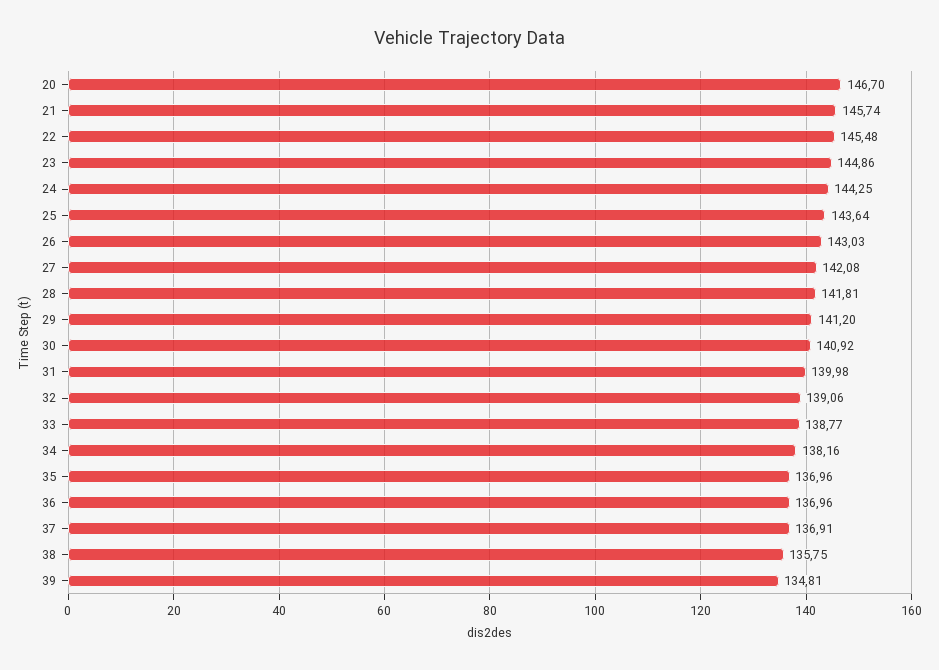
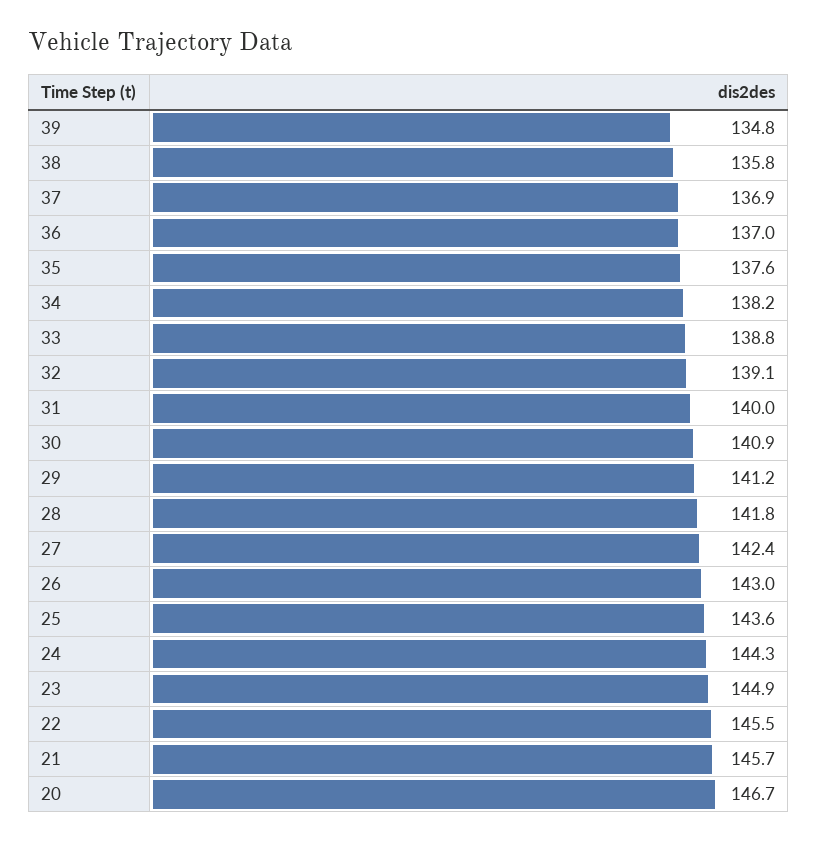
27: 142.08 -> 142.4
35: 136.96 -> 137.6

